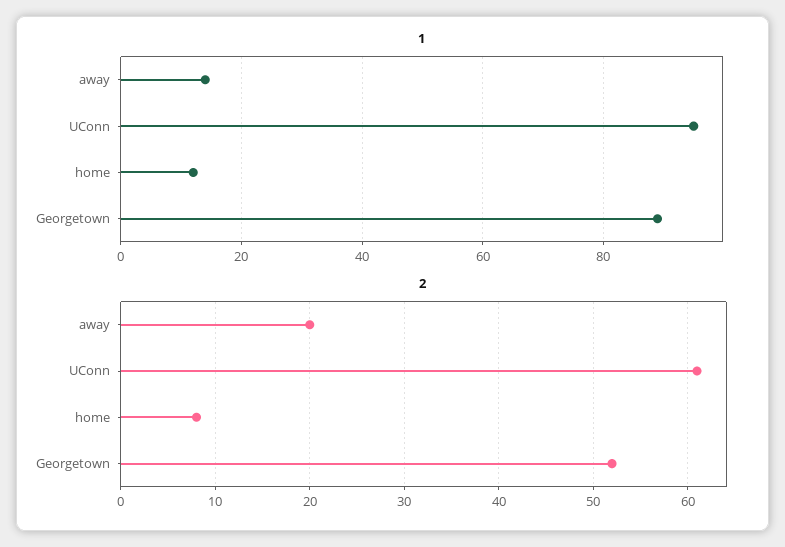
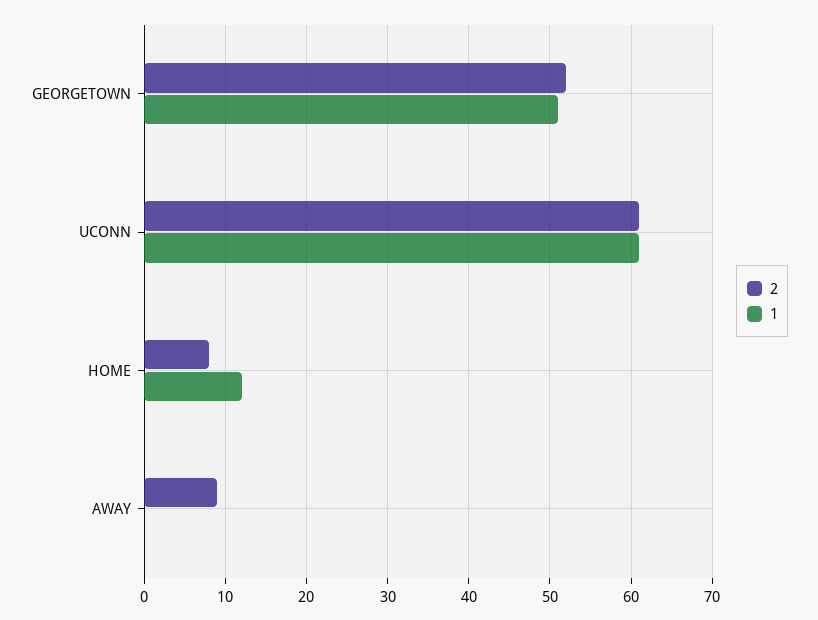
1, away: 15 -> 0
1, UConn: 95 -> 61
1, Georgetown: 90 -> 51
2, away: 20 -> 9

